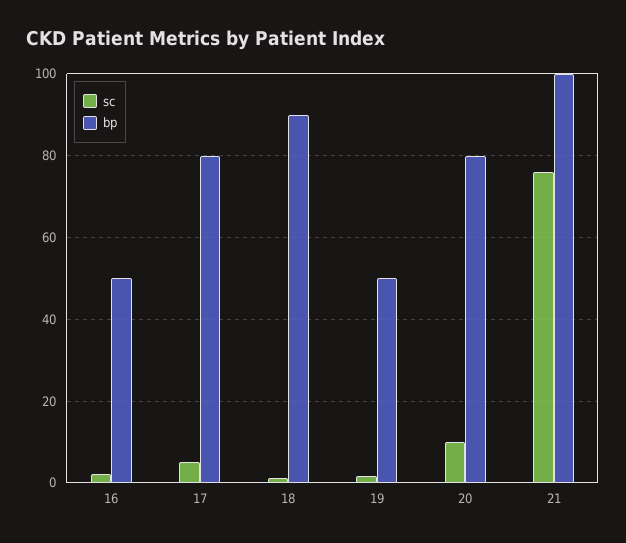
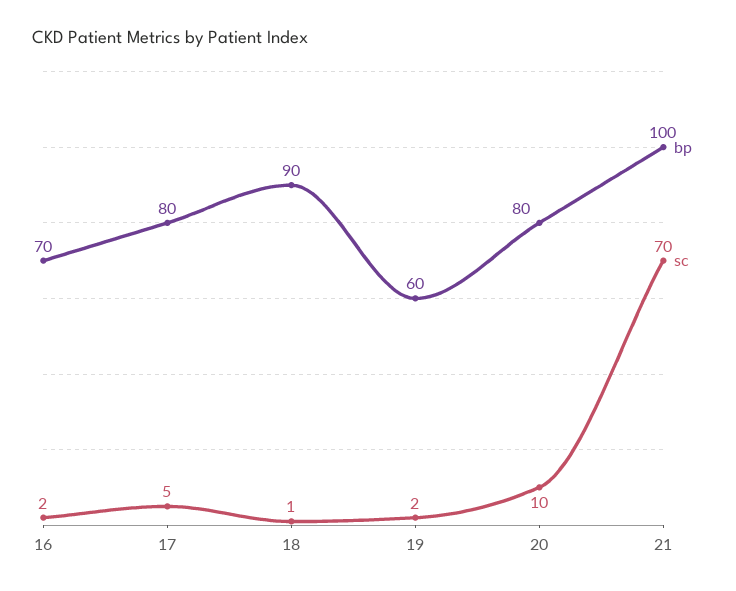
bp, 16: 50 -> 70
bp, 19: 50 -> 60
sc, 21: 76 -> 70

